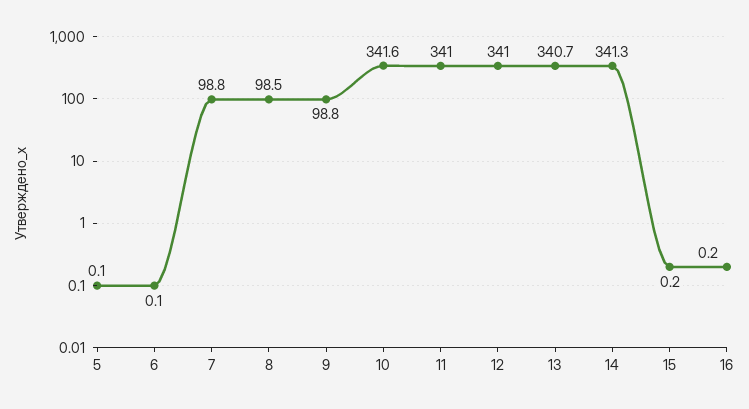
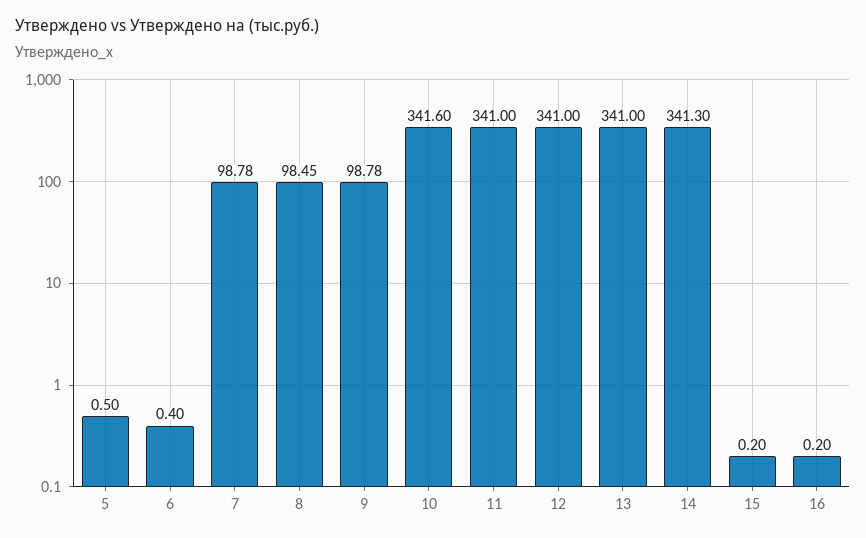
5: 0.1 -> 0.5
6: 0.1 -> 0.4
13: 340.7 -> 341

